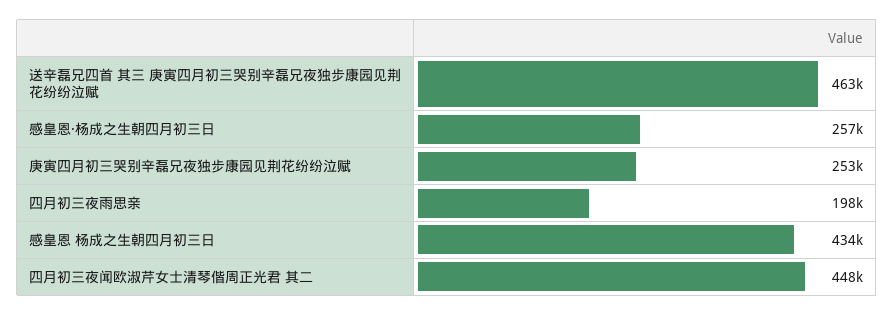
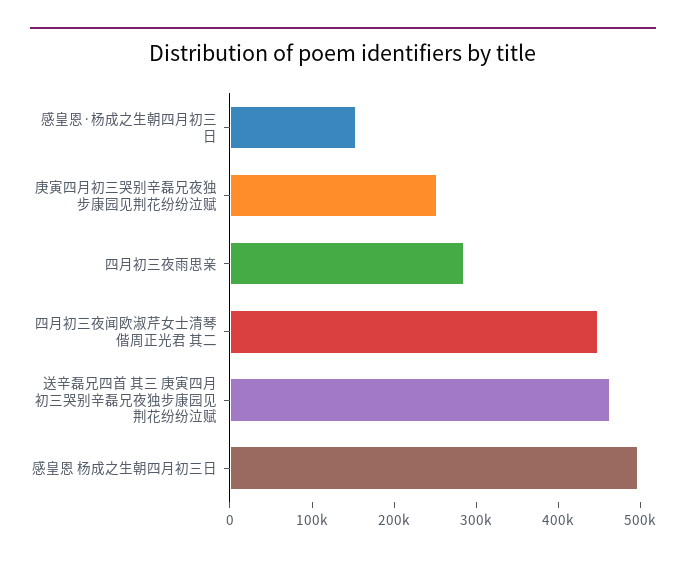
感皇恩·杨成之生朝四月初三日: 257000 -> 160000
四月初三夜雨思亲: 198000 -> 280000
感皇恩 杨成之生朝四月初三日: 434000 -> 500000

